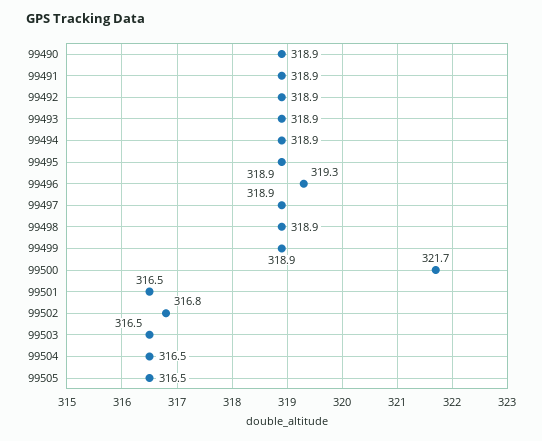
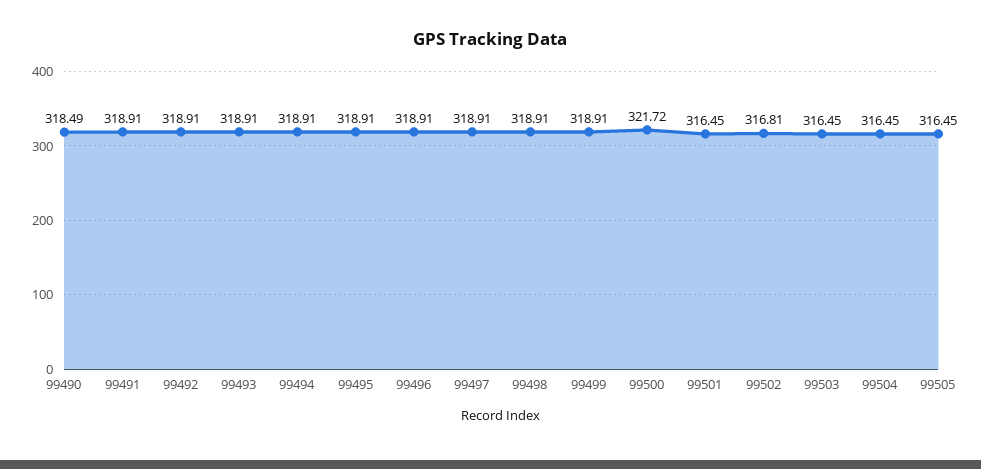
99490: 318.9 -> 318.49
99496: 319.3 -> 318.91

